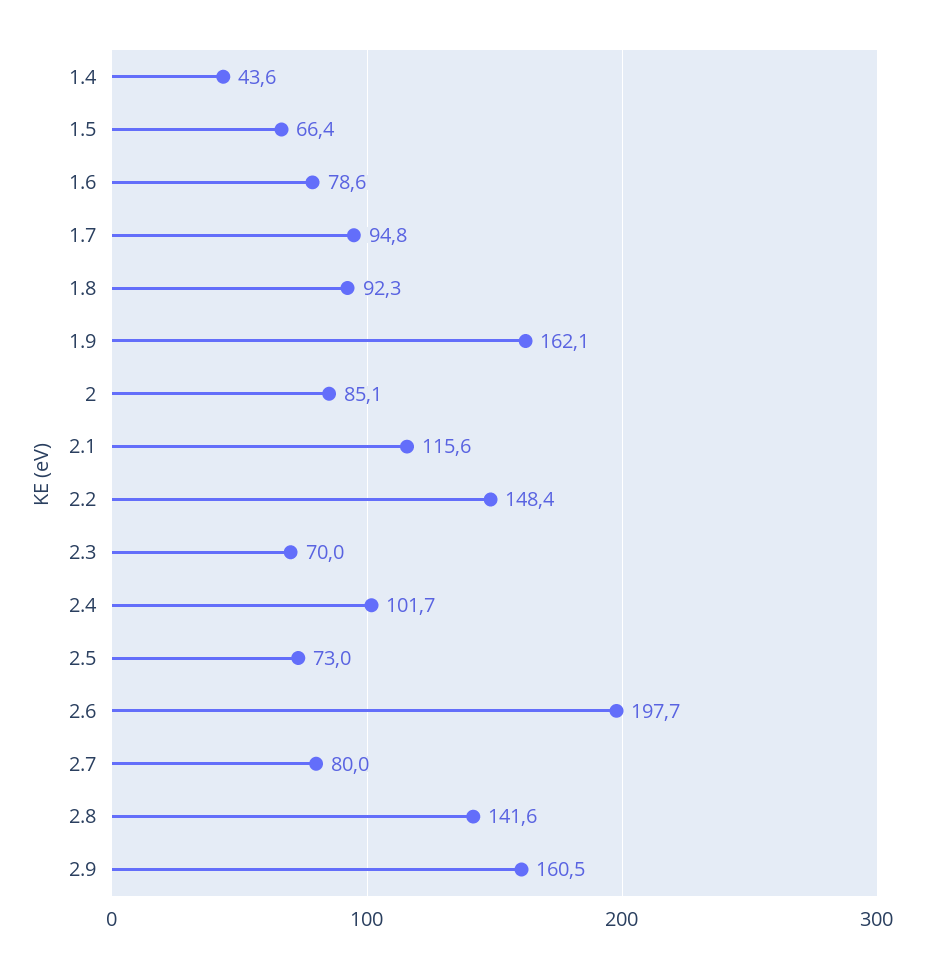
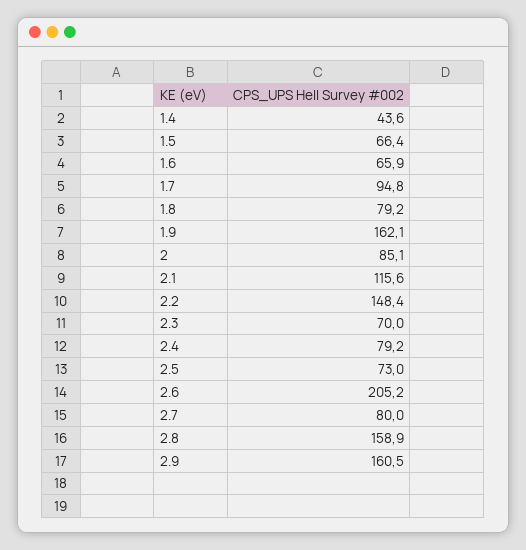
1.6: 78.6 -> 65.9
1.8: 92.3 -> 79.2
2.4: 101.7 -> 79.2
2.6: 197.7 -> 205.2
2.8: 141.6 -> 158.9

